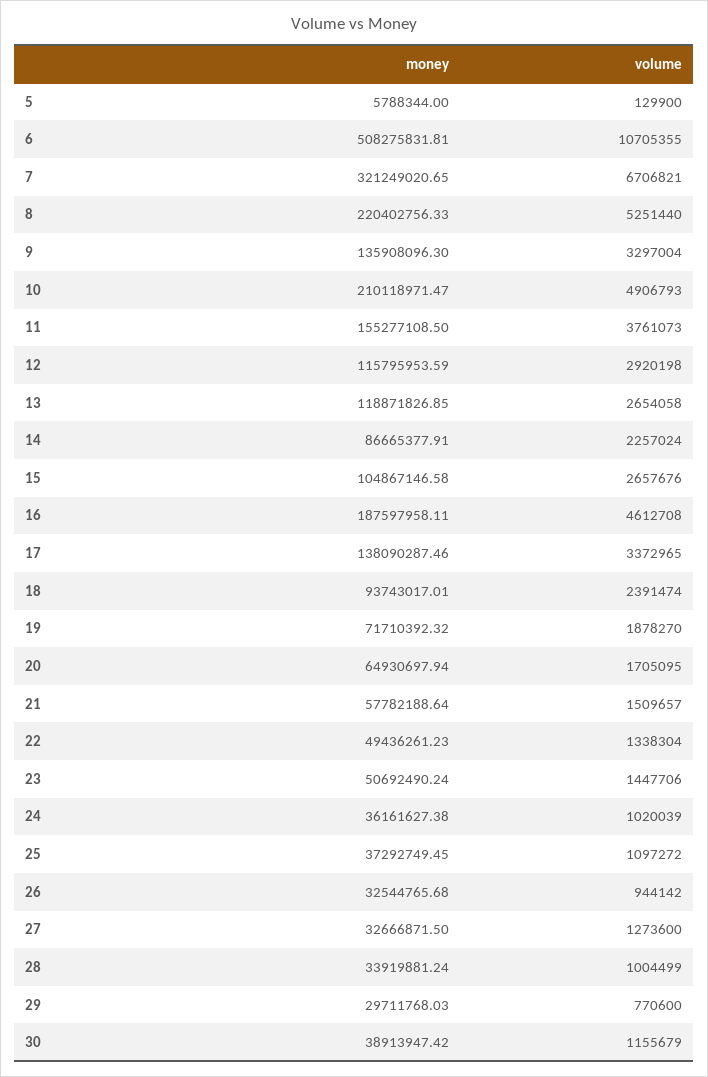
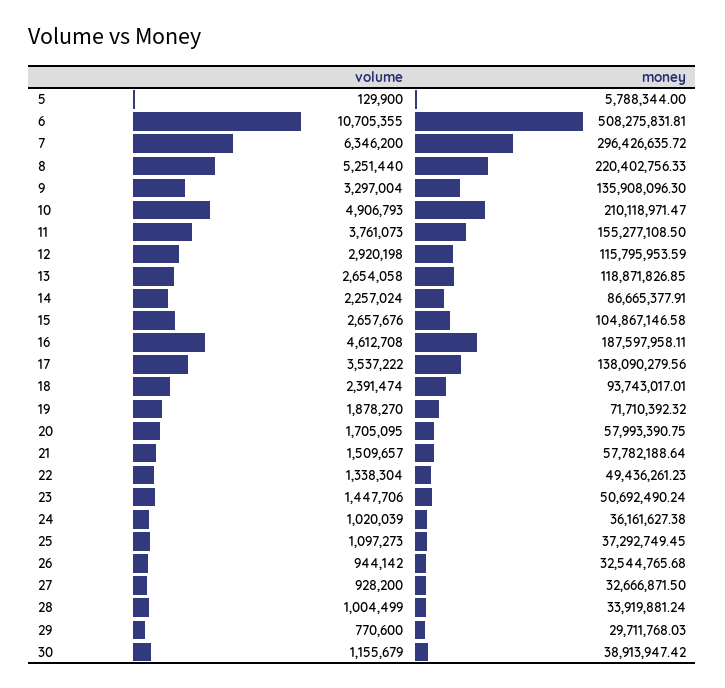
money, 7: 321249020.65 -> 296426635.72
volume, 7: 6706821 -> 6346200
money, 17: 138090287.46 -> 138090279.56
volume, 17: 3372965 -> 3537222
money, 20: 64930697.94 -> 57993390.75
volume, 25: 1097272 -> 1097273
volume, 27: 1273600 -> 928200

